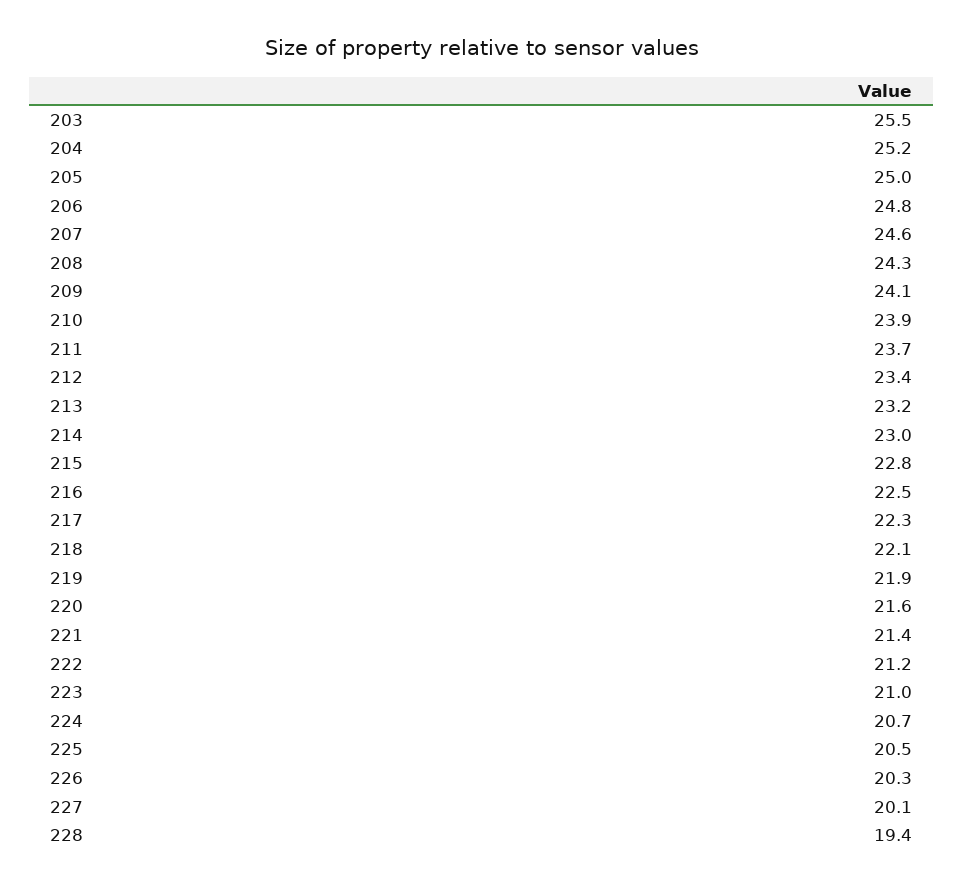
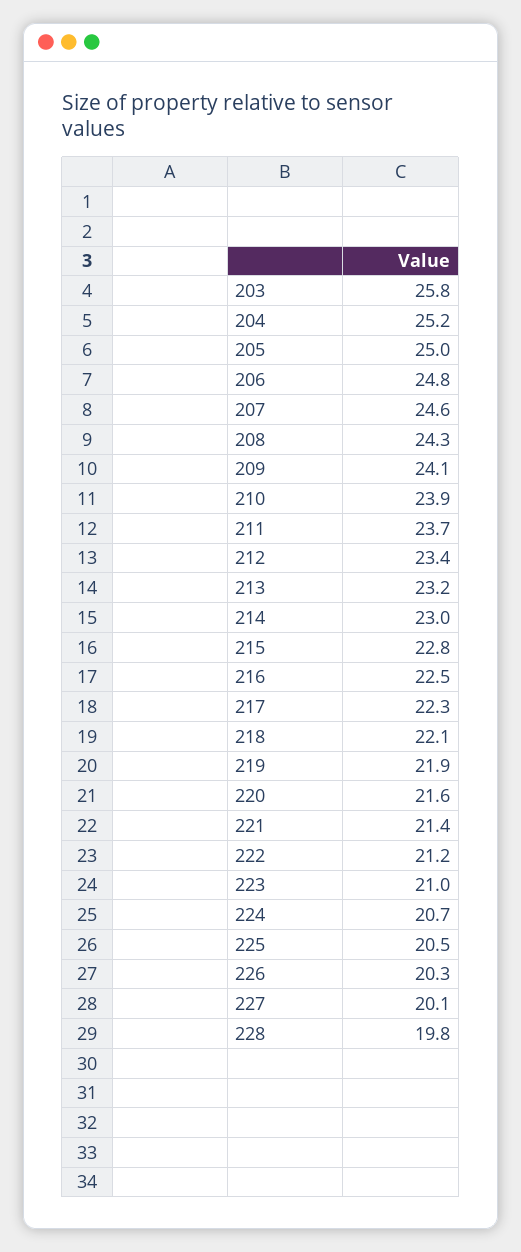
203: 25.5 -> 25.8
228: 19.4 -> 19.8

